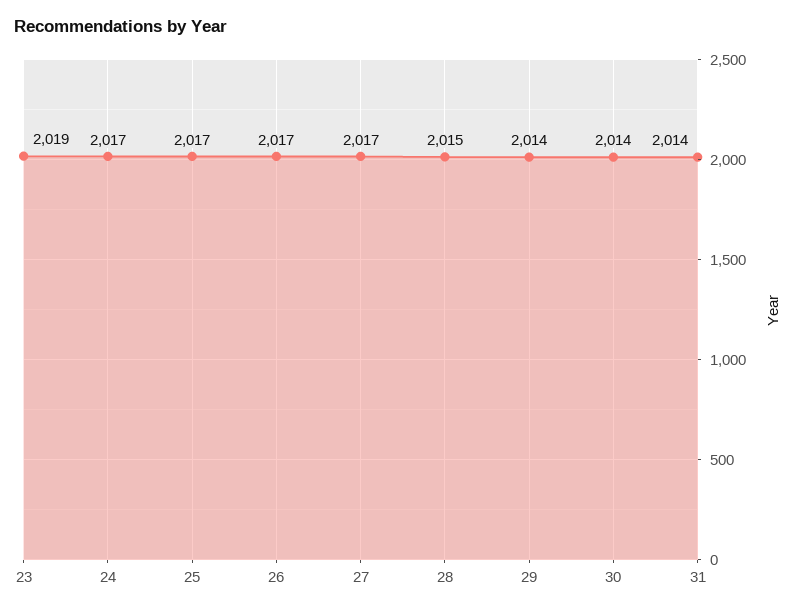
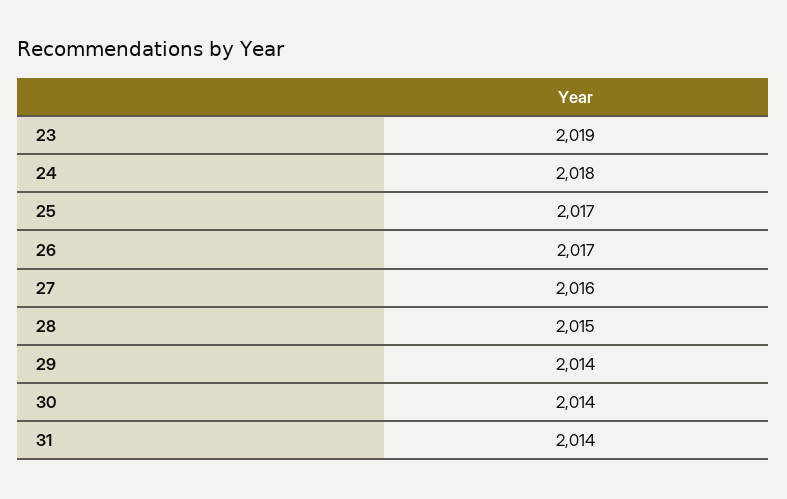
24: 2017 -> 2018
27: 2017 -> 2016

